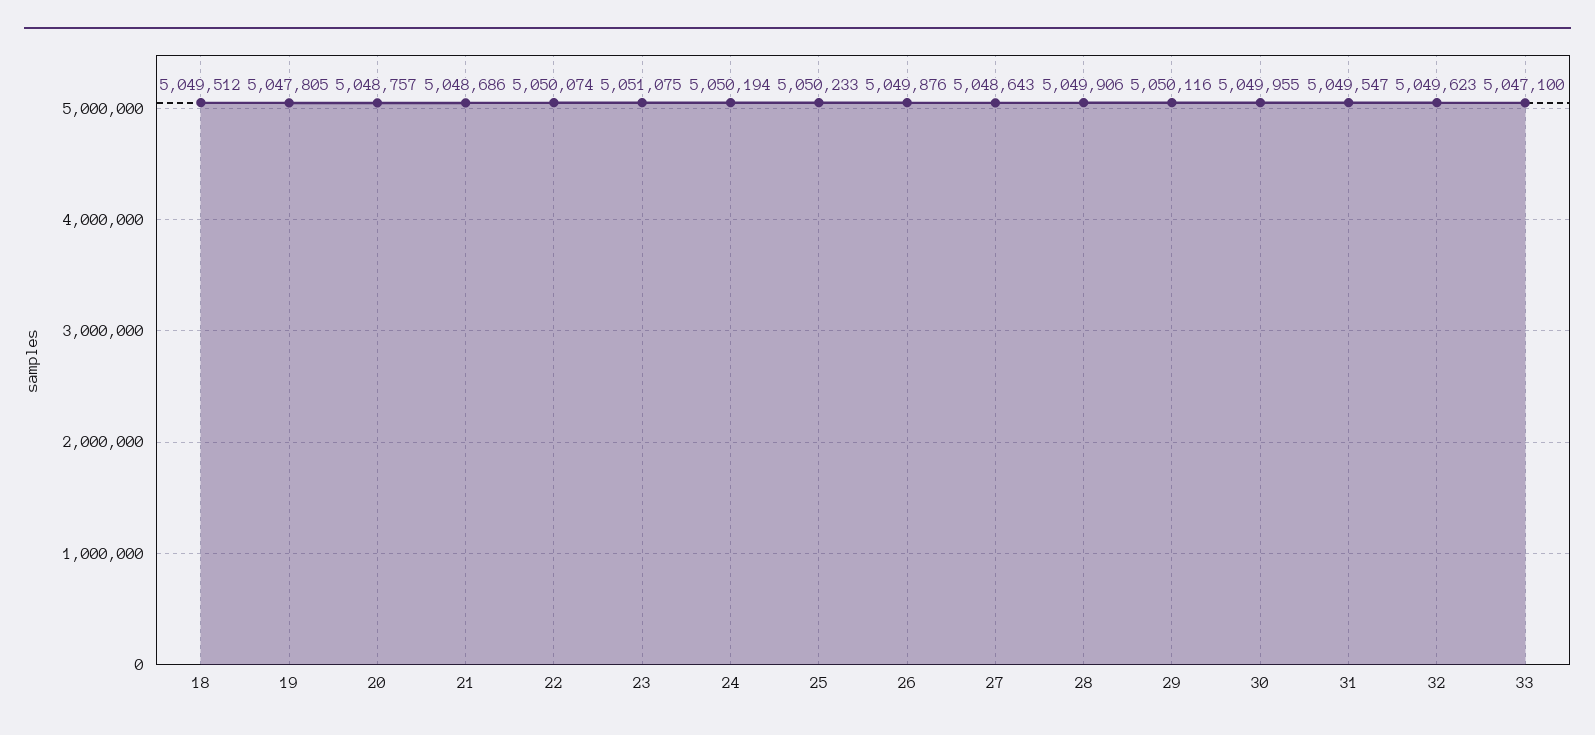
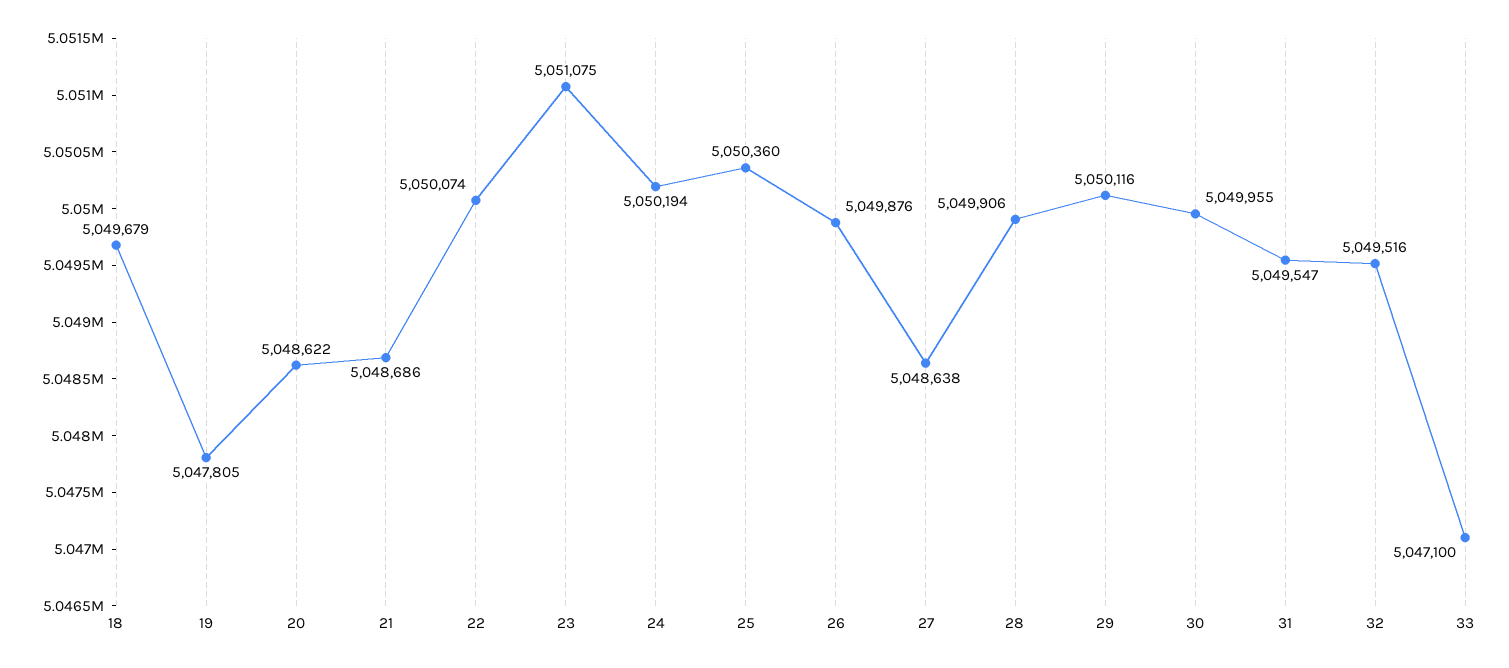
18: 5049512 -> 5049679
20: 5048757 -> 5048622
25: 5050233 -> 5050360
27: 5048643 -> 5048638
32: 5049623 -> 5049516

